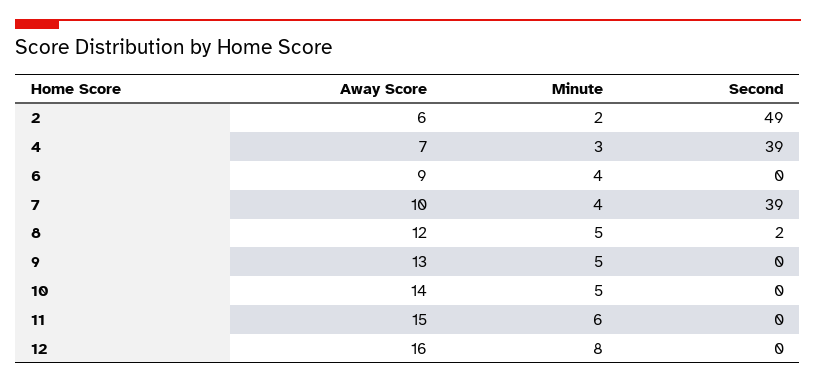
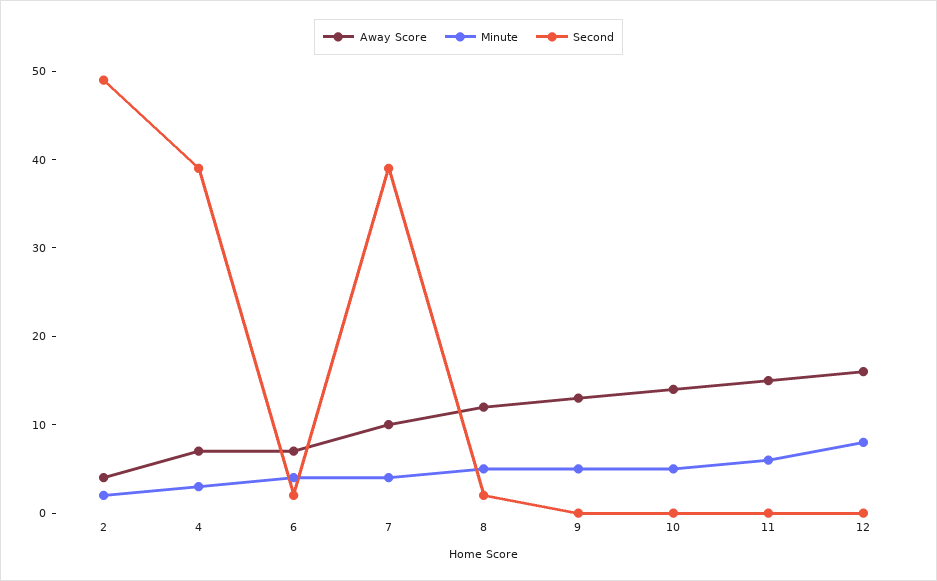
Away Score, 2: 6 -> 4
Away Score, 6: 9 -> 7
Second, 6: 0 -> 2

